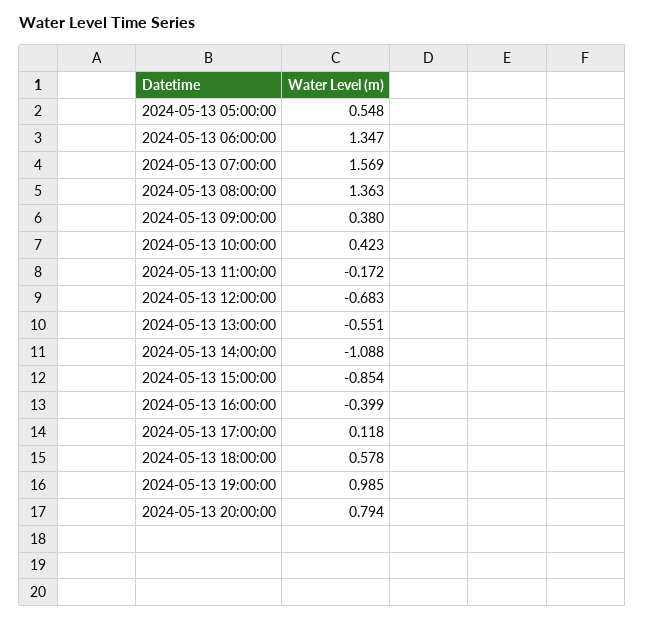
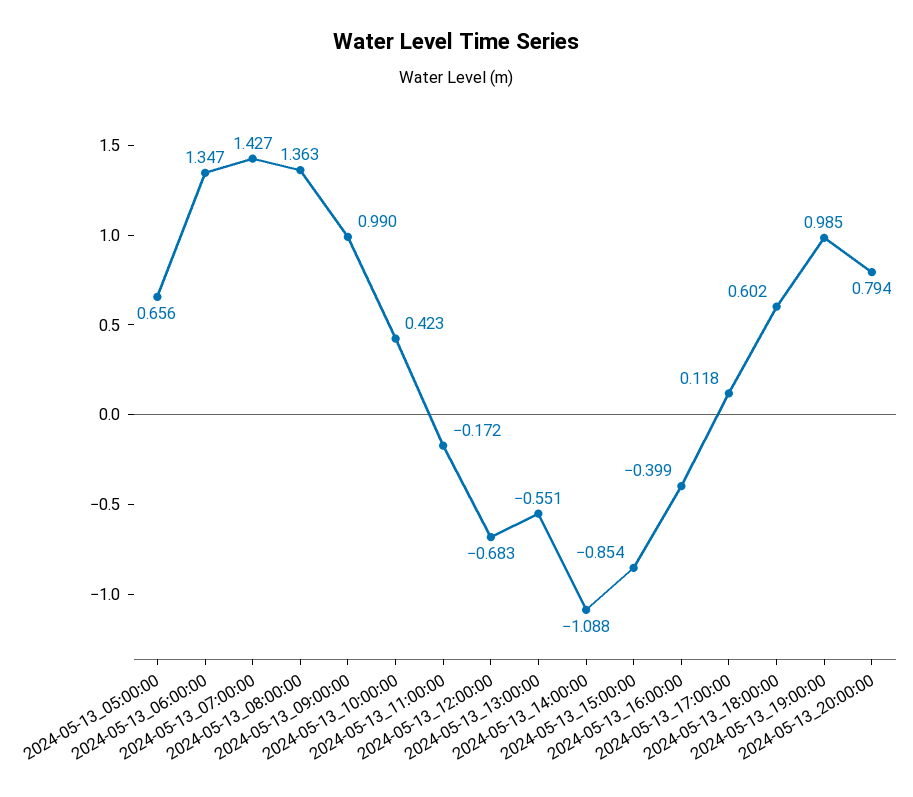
2024-05-13 05:00:00: 0.548 -> 0.656
2024-05-13 07:00:00: 1.569 -> 1.427
2024-05-13 09:00:00: 0.38 -> 0.99
2024-05-13 18:00:00: 0.578 -> 0.602

